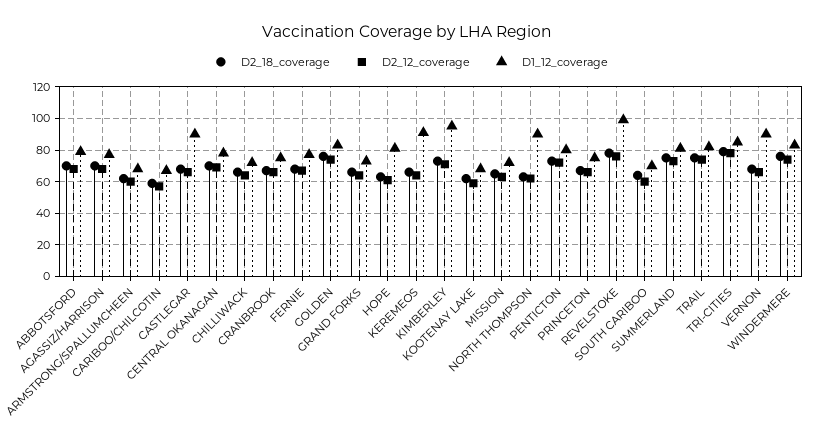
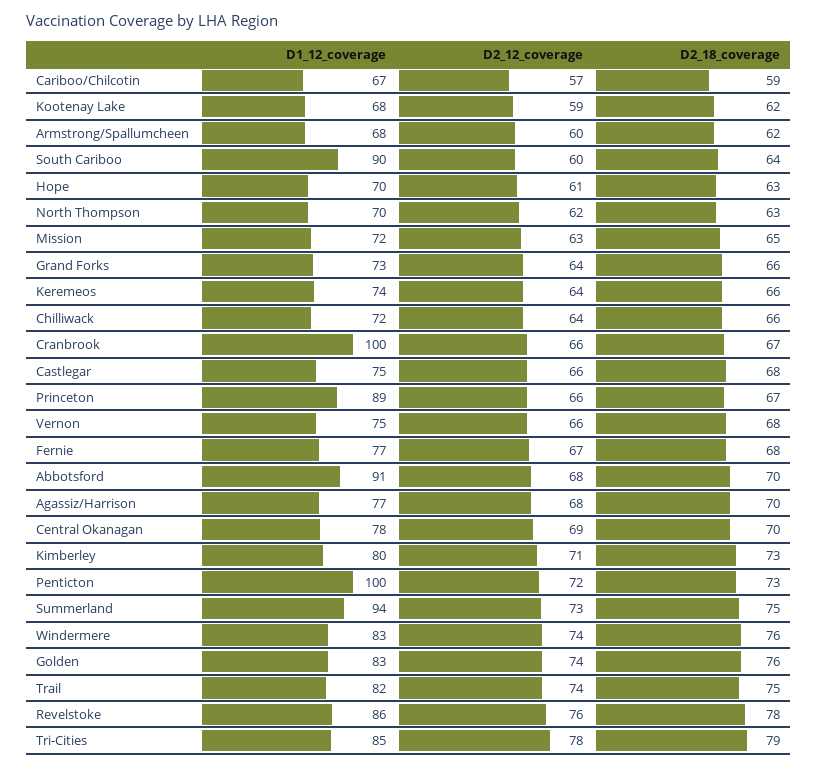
D1_12_coverage, ABBOTSFORD: 80 -> 91
D1_12_coverage, CASTLEGAR: 90 -> 75
D1_12_coverage, CRANBROOK: 75 -> 100
D1_12_coverage, HOPE: 80 -> 70
D1_12_coverage, KEREMEOS: 90 -> 74
D1_12_coverage, KIMBERLEY: 95 -> 80
D1_12_coverage, NORTH THOMPSON: 90 -> 70
D1_12_coverage, PENTICTON: 80 -> 100
D1_12_coverage, PRINCETON: 75 -> 89
D1_12_coverage, REVELSTOKE: 100 -> 86
D1_12_coverage, SOUTH CARIBOO: 70 -> 90
D1_12_coverage, SUMMERLAND: 80 -> 94
D1_12_coverage, VERNON: 90 -> 75

